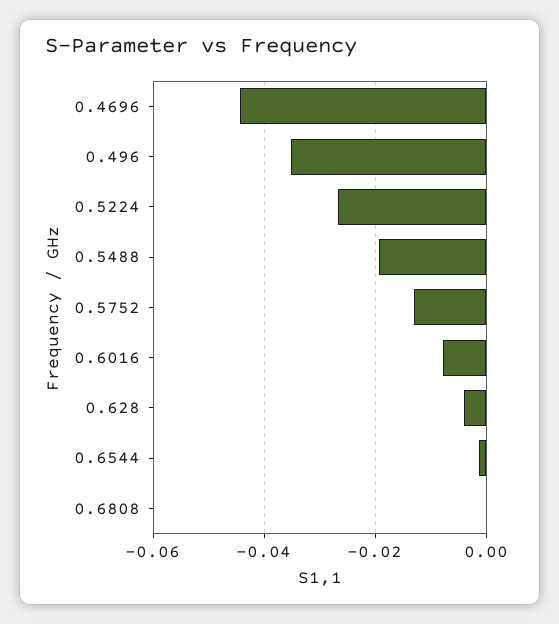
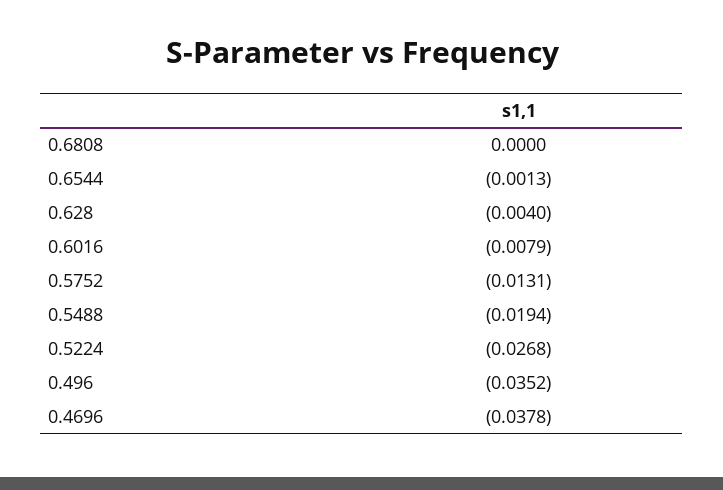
0.4696: -0.044 -> -0.0378

